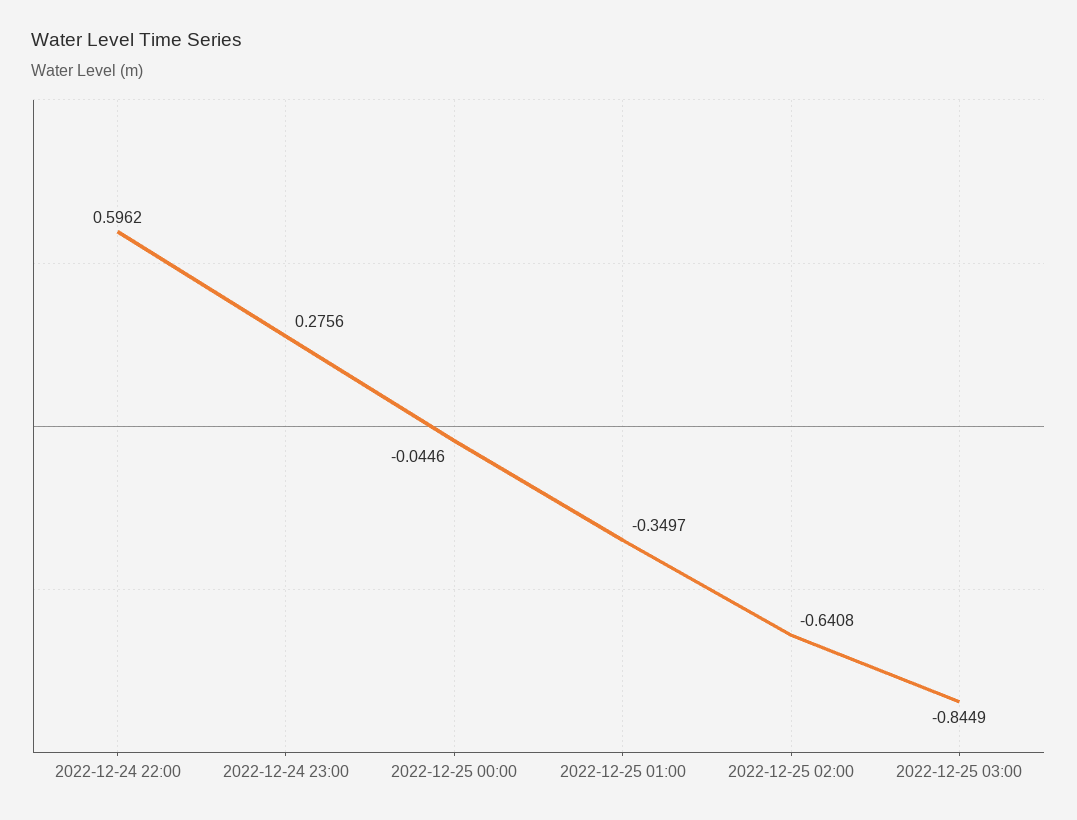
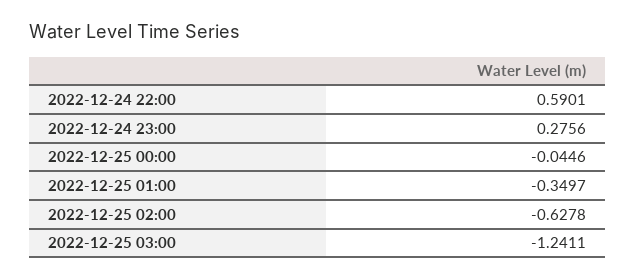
2022-12-24 22:00: 0.5962 -> 0.5901
2022-12-25 02:00: -0.6408 -> -0.6278
2022-12-25 03:00: -0.8449 -> -1.2411

